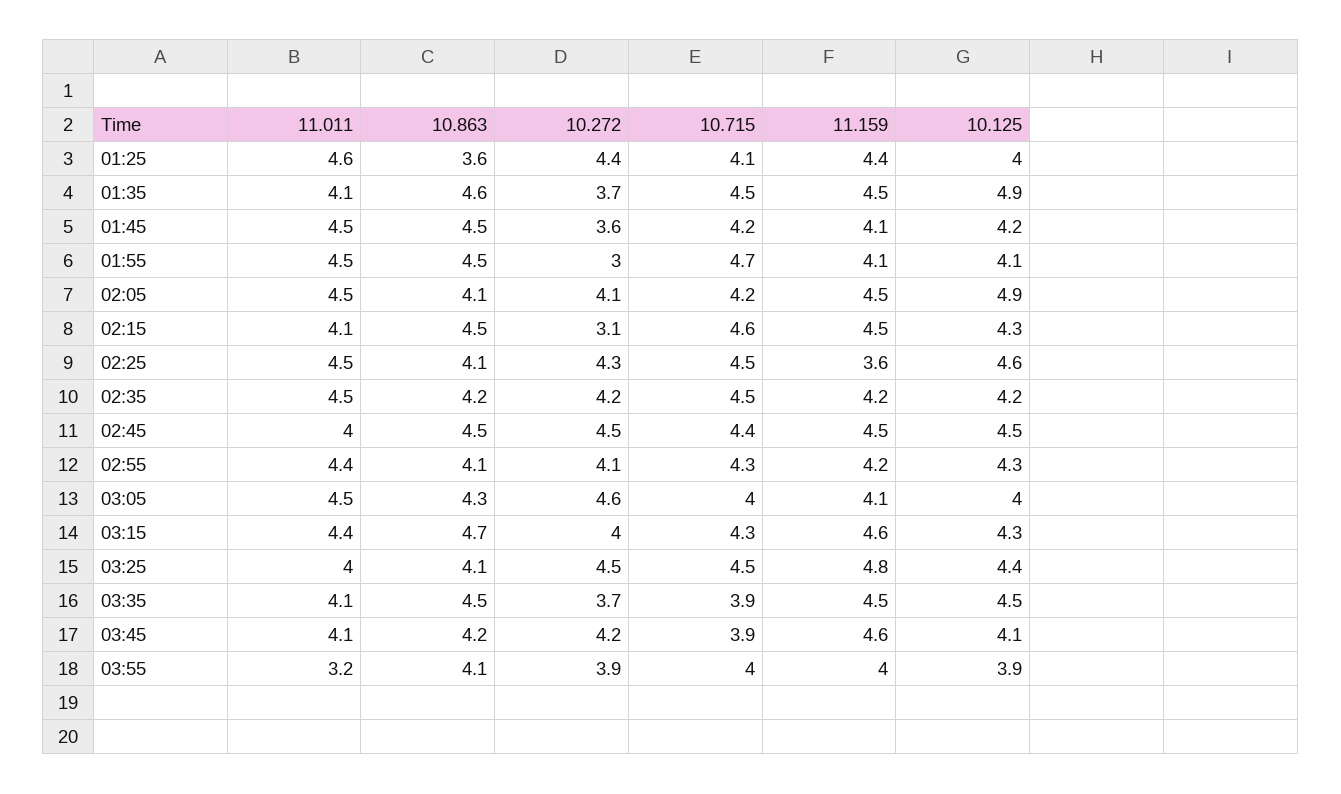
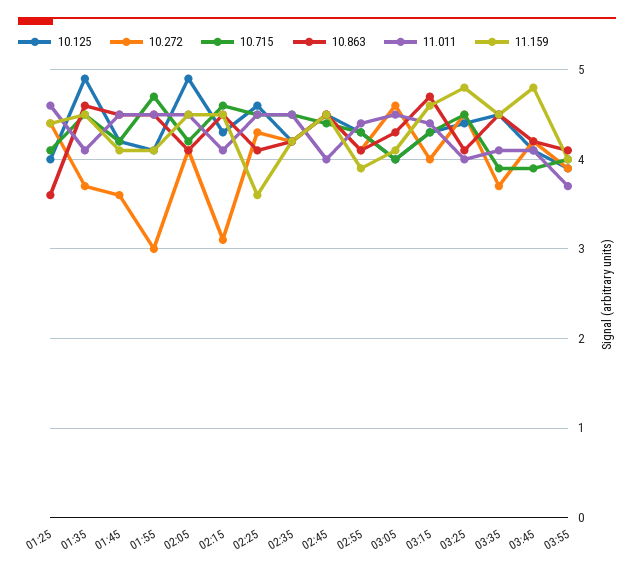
11.159, 02:55: 4.2 -> 3.9
11.159, 03:45: 4.6 -> 4.8
11.011, 03:55: 3.2 -> 3.7

